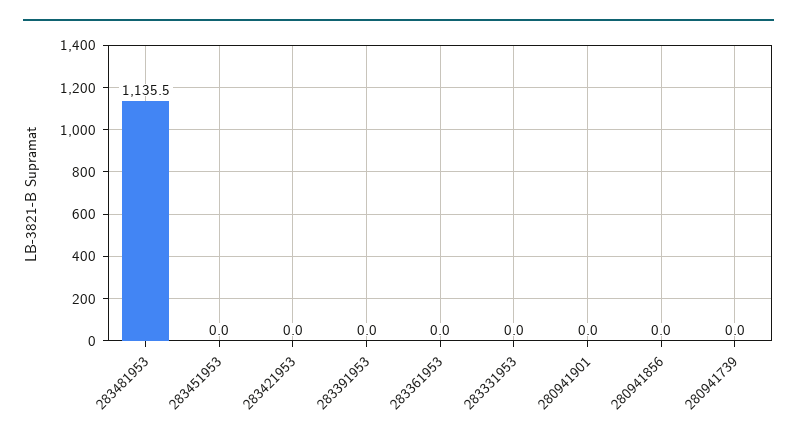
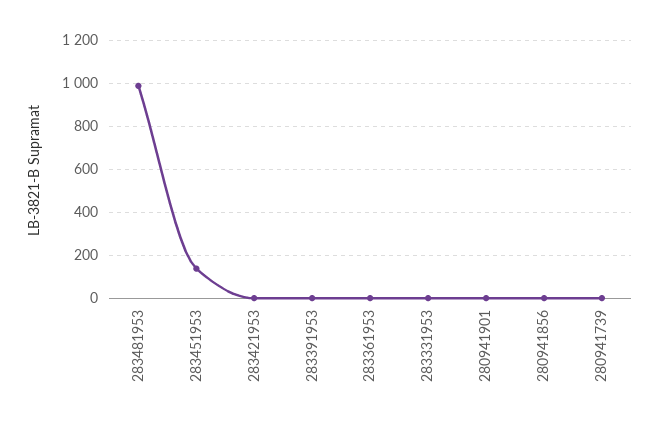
283481953: 1135.5 -> 1000
283451953: 0 -> 150

